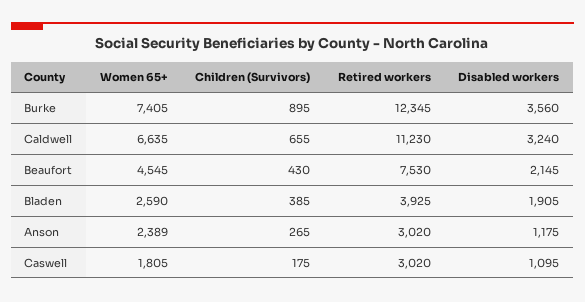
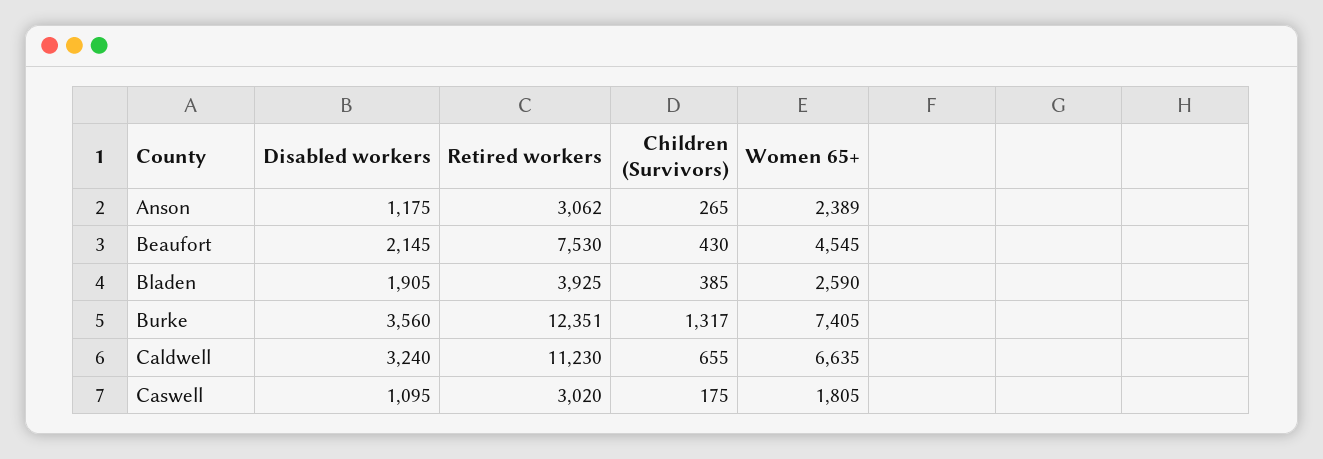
Children (Survivors), Burke: 895 -> 1317
Retired workers, Burke: 12345 -> 12351
Retired workers, Anson: 3020 -> 3062

